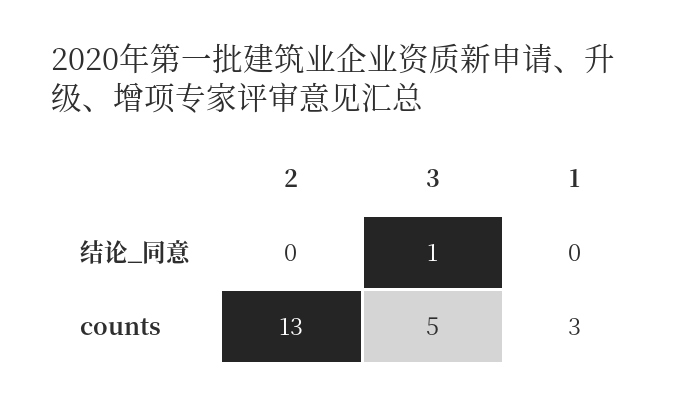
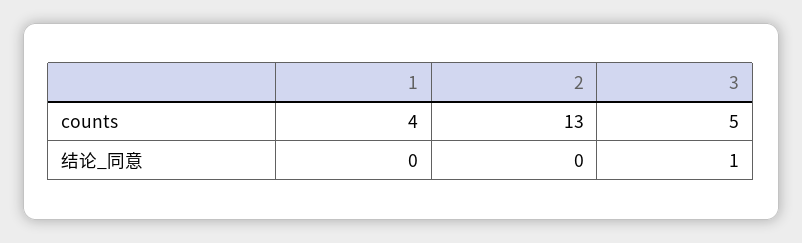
1, counts: 3 -> 4

